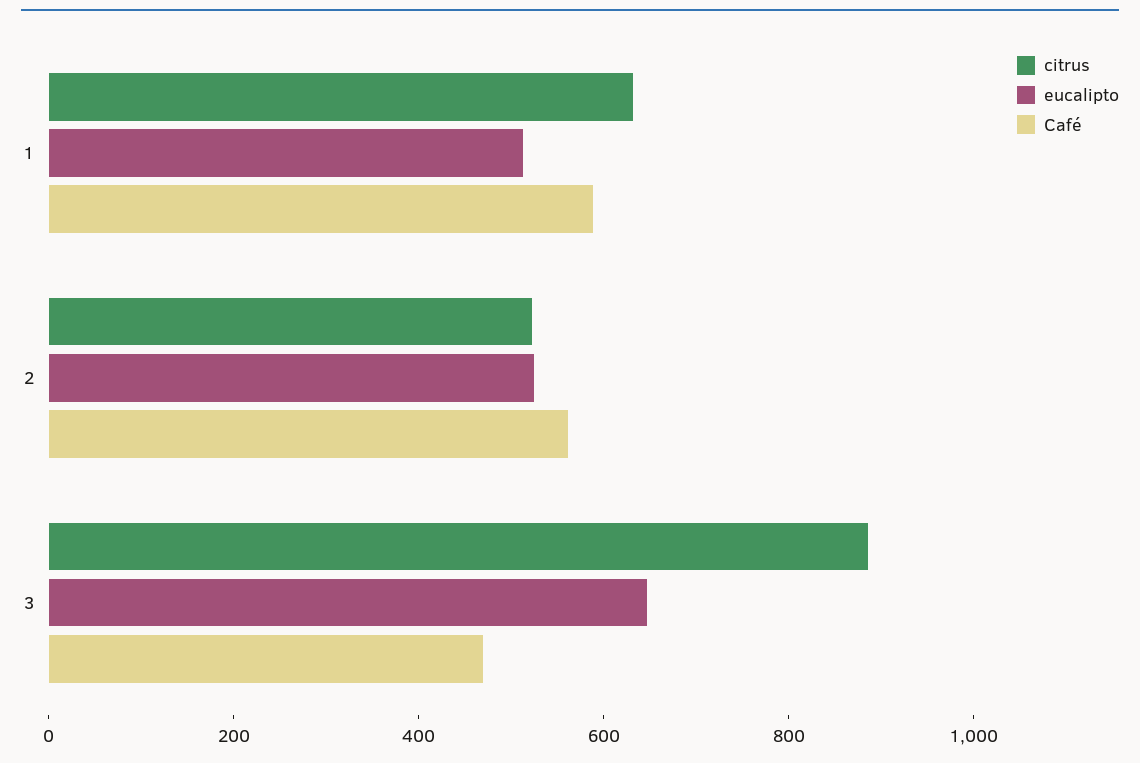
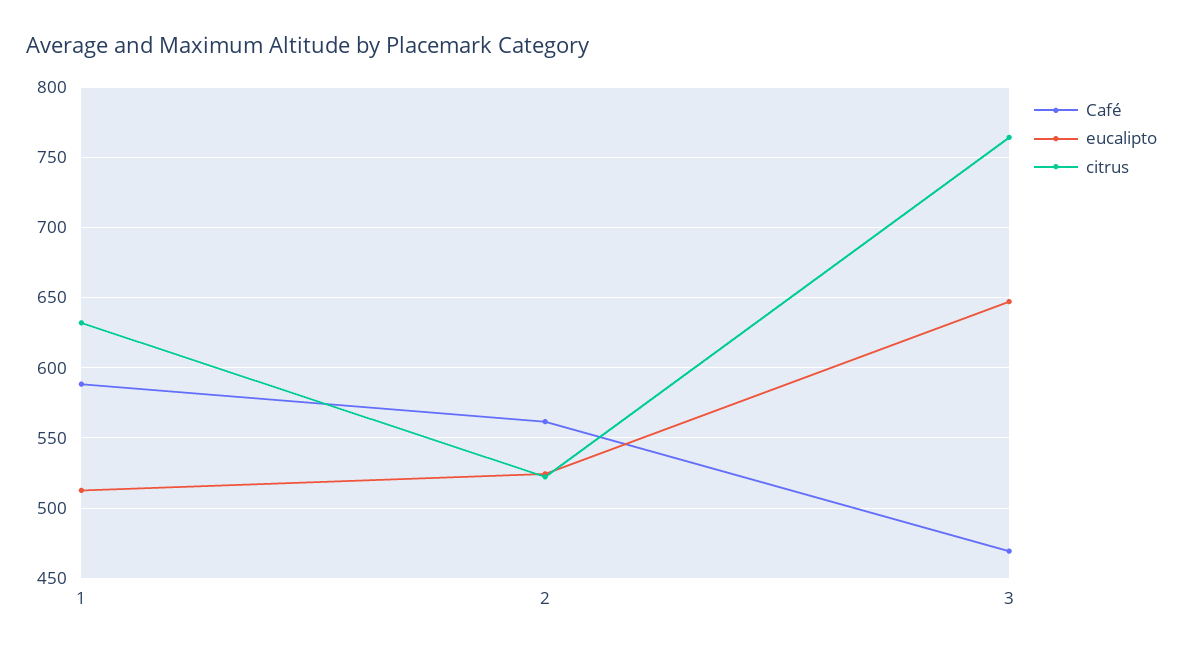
citrus, 3: 900 -> 765

